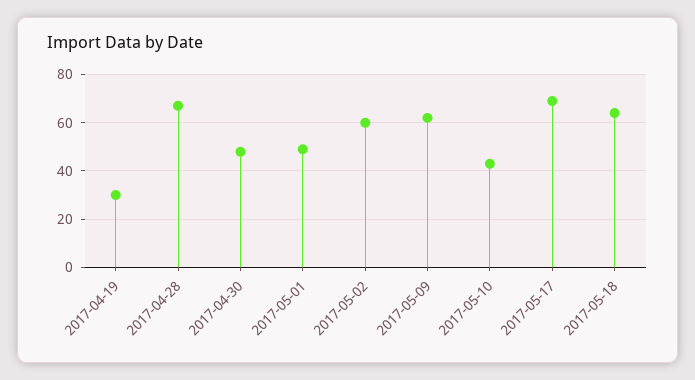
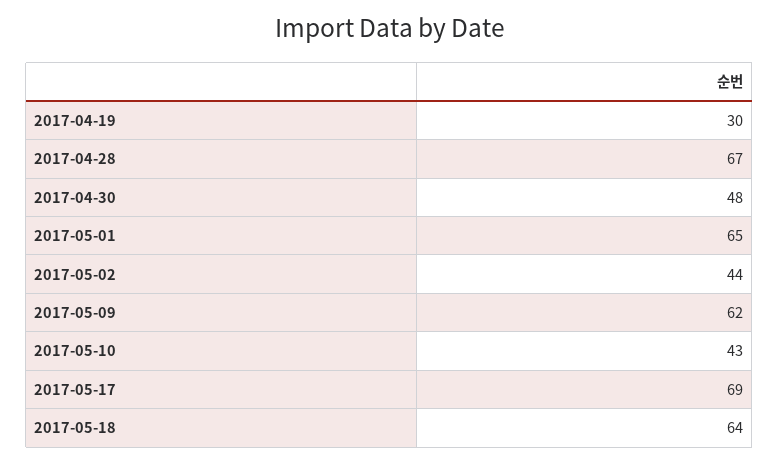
2017-05-01: 50 -> 65
2017-05-02: 60 -> 44

